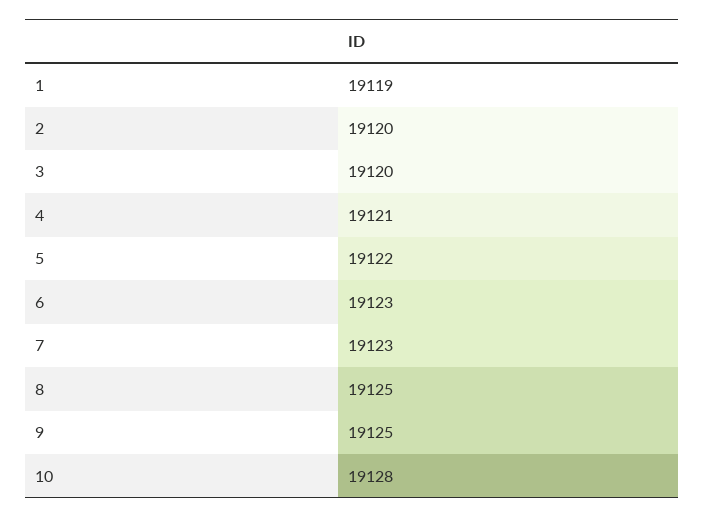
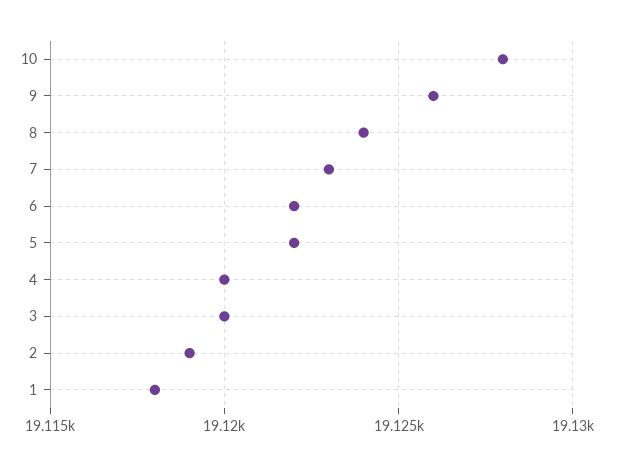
1: 19119 -> 19118
2: 19120 -> 19119
4: 19121 -> 19120
6: 19123 -> 19122
8: 19125 -> 19124
9: 19125 -> 19126

